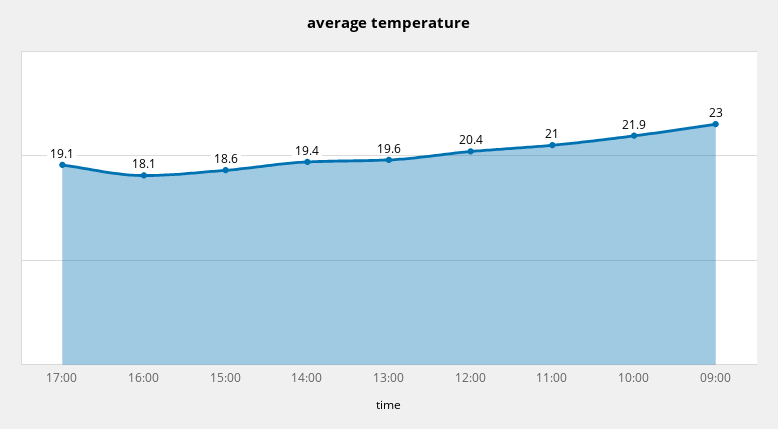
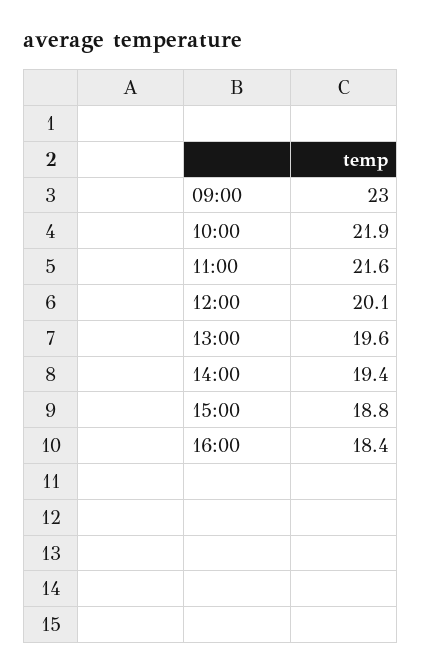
17:00: 19.1 -> none
16:00: 18.1 -> 18.4
15:00: 18.6 -> 18.8
12:00: 20.4 -> 20.1
11:00: 21 -> 21.6

